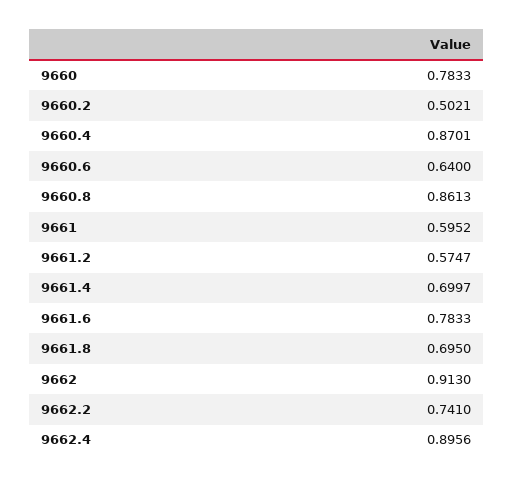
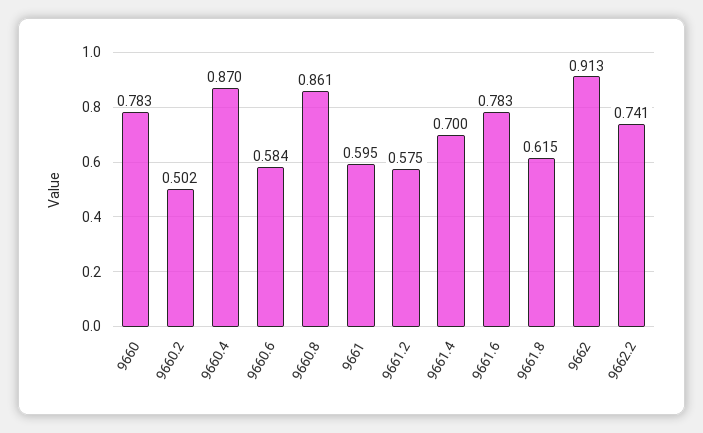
9660.6: 0.64 -> 0.584
9661.8: 0.695 -> 0.615
9662.4: 0.8956 -> none

